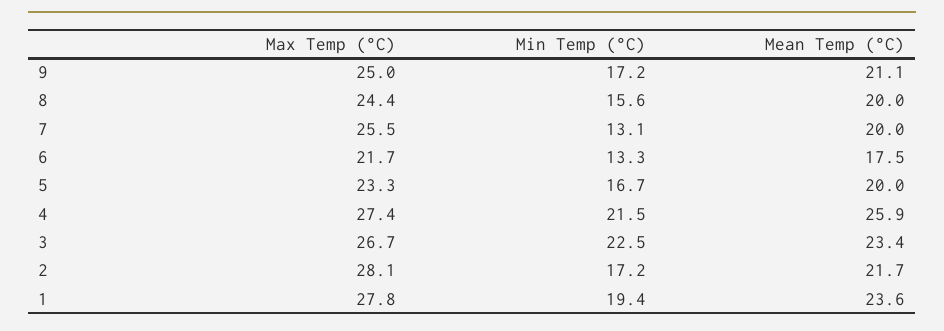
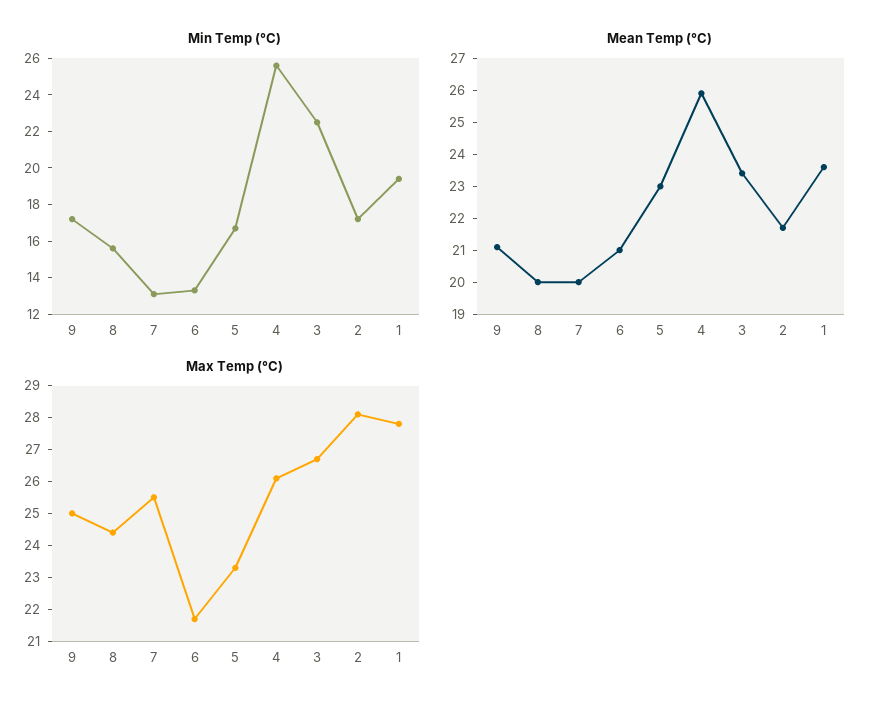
Mean Temp (°C), 6: 17.5 -> 21
Mean Temp (°C), 5: 20 -> 23
Max Temp (°C), 4: 27.4 -> 26
Min Temp (°C), 4: 21.5 -> 25.5

